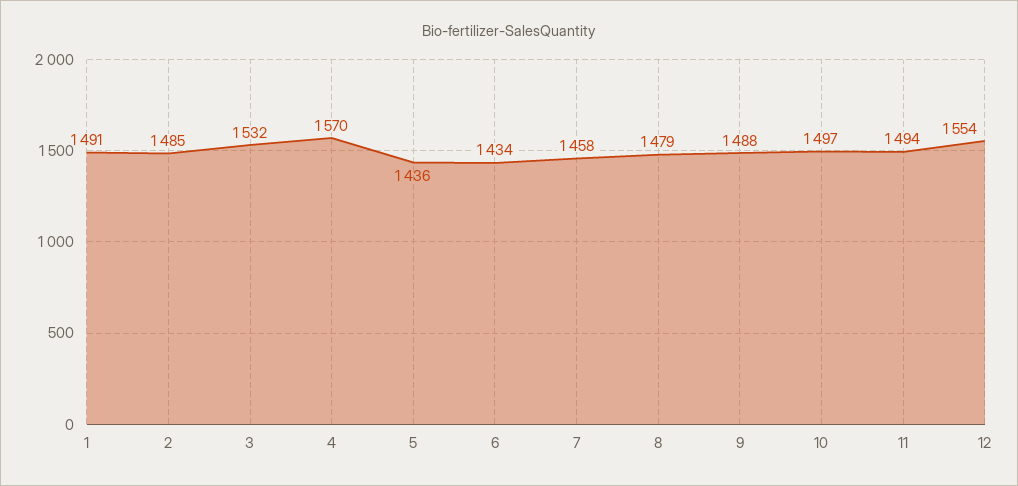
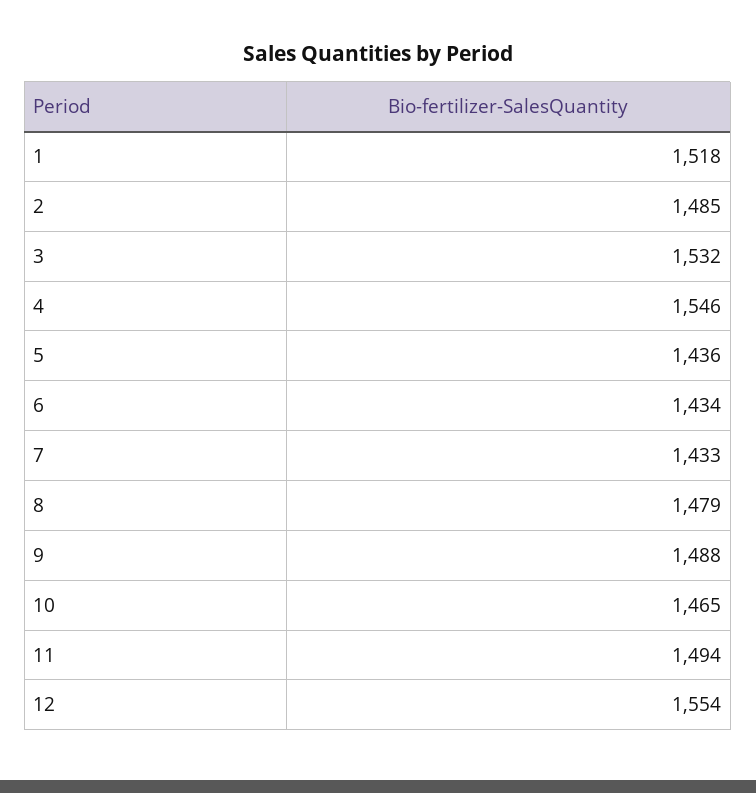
1: 1491 -> 1518
4: 1570 -> 1546
7: 1458 -> 1433
10: 1497 -> 1465

